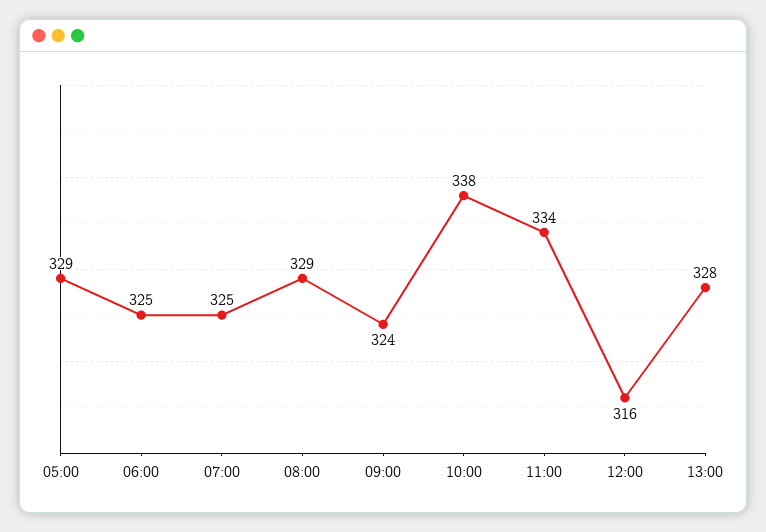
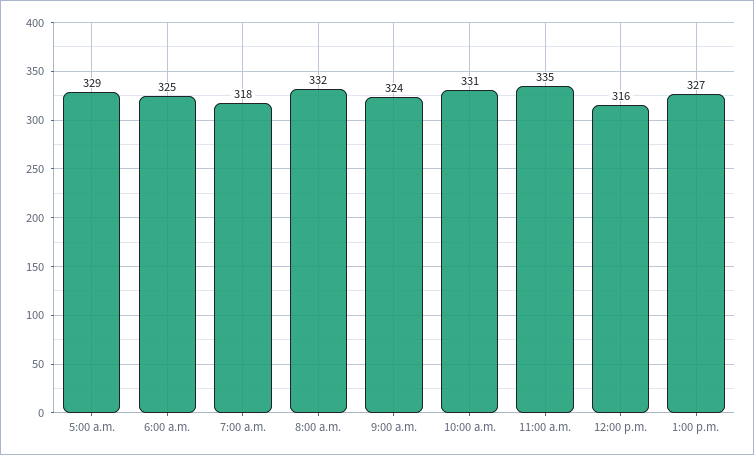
07:00: 325 -> 318
08:00: 329 -> 332
10:00: 338 -> 331
11:00: 334 -> 335
13:00: 328 -> 327

